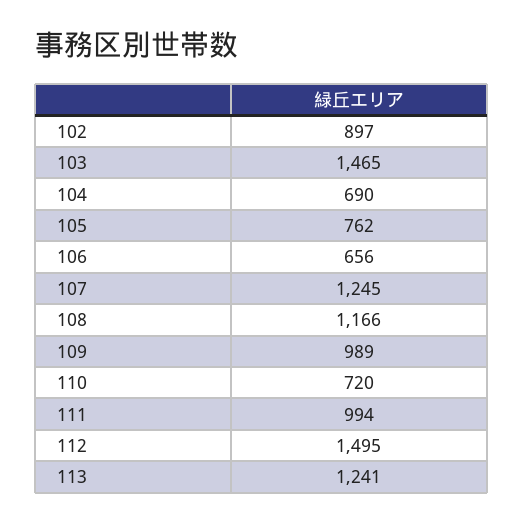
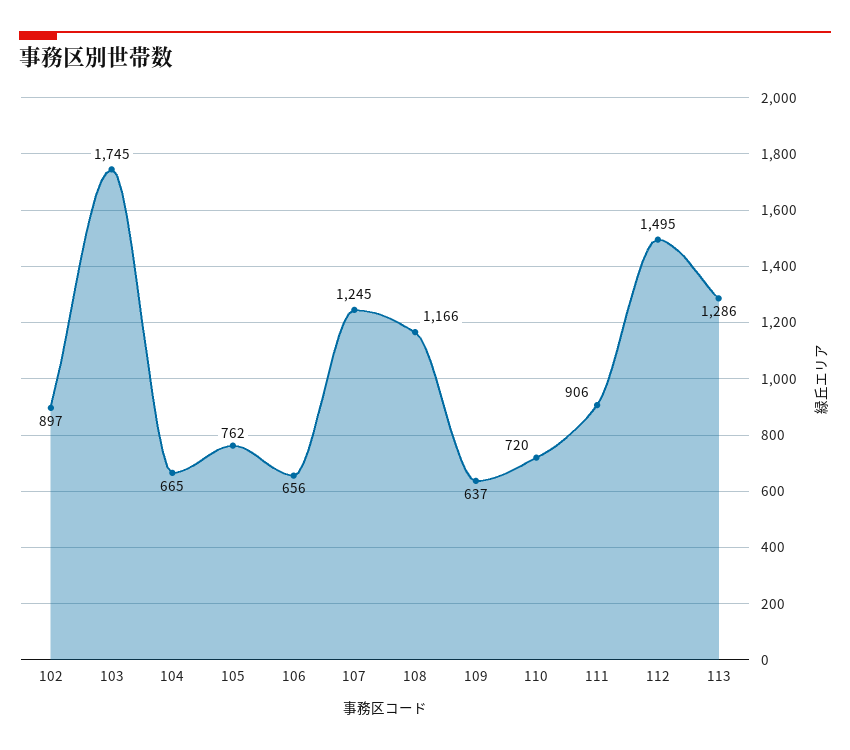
103: 1465 -> 1745
104: 690 -> 665
109: 989 -> 637
111: 994 -> 906
113: 1241 -> 1286

